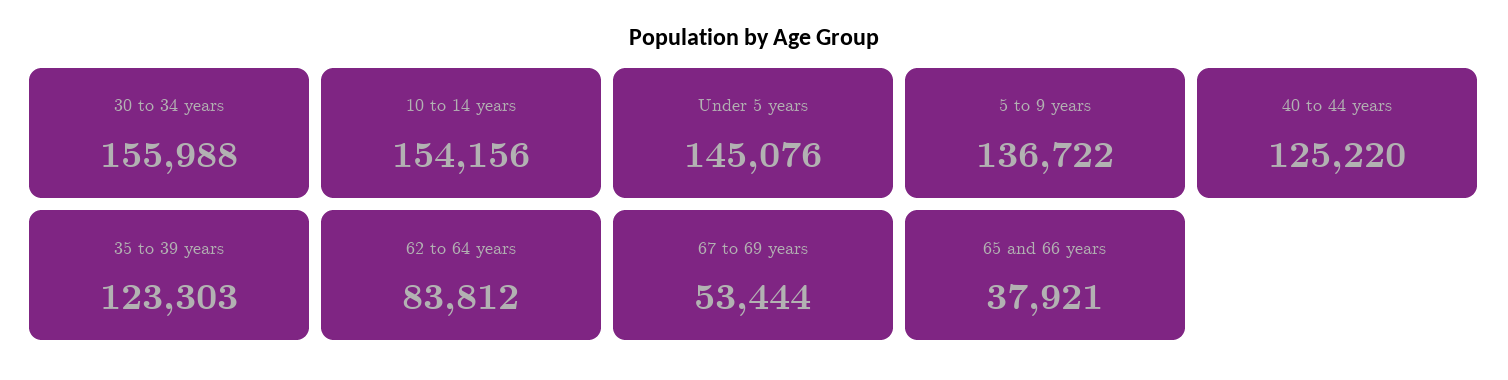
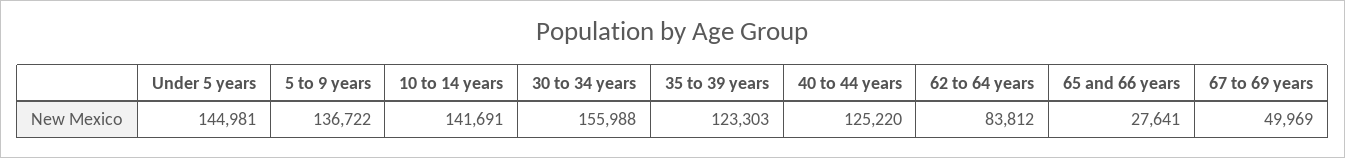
10 to 14 years: 154156 -> 141691
Under 5 years: 145076 -> 144981
67 to 69 years: 53444 -> 49969
65 and 66 years: 37921 -> 27641

